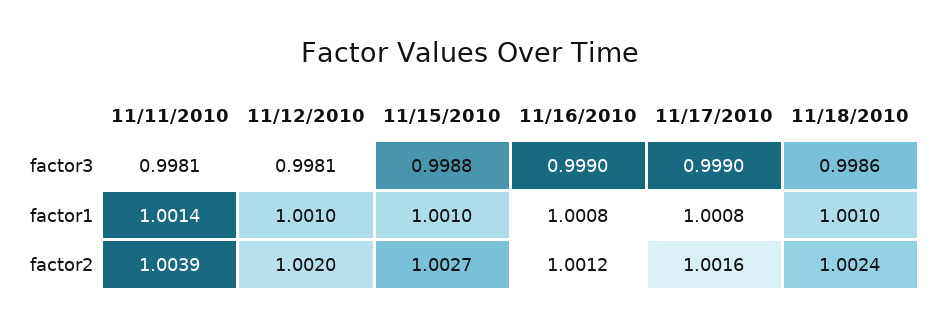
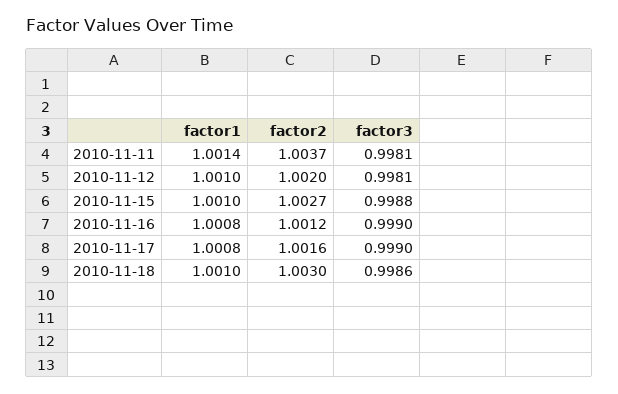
11/11/2010, factor2: 1.0039 -> 1.0037
11/18/2010, factor2: 1.0024 -> 1.003

